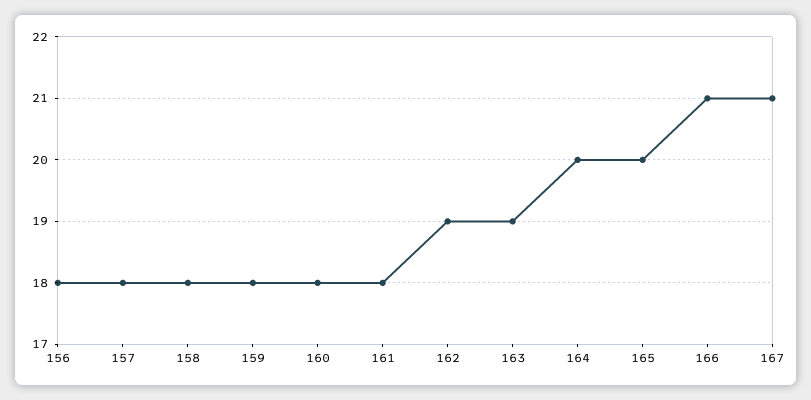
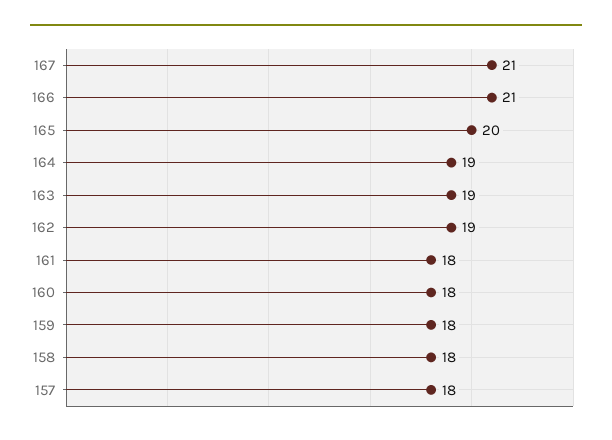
156: 18 -> none
164: 20 -> 19

